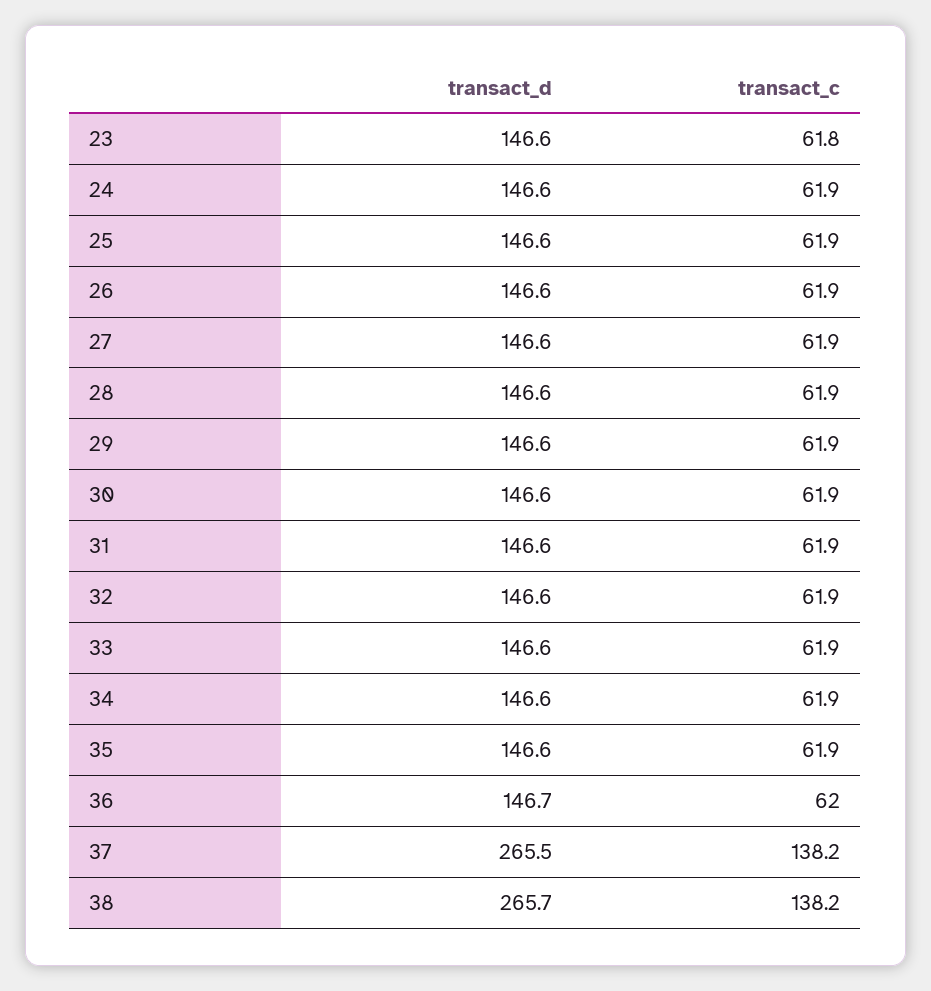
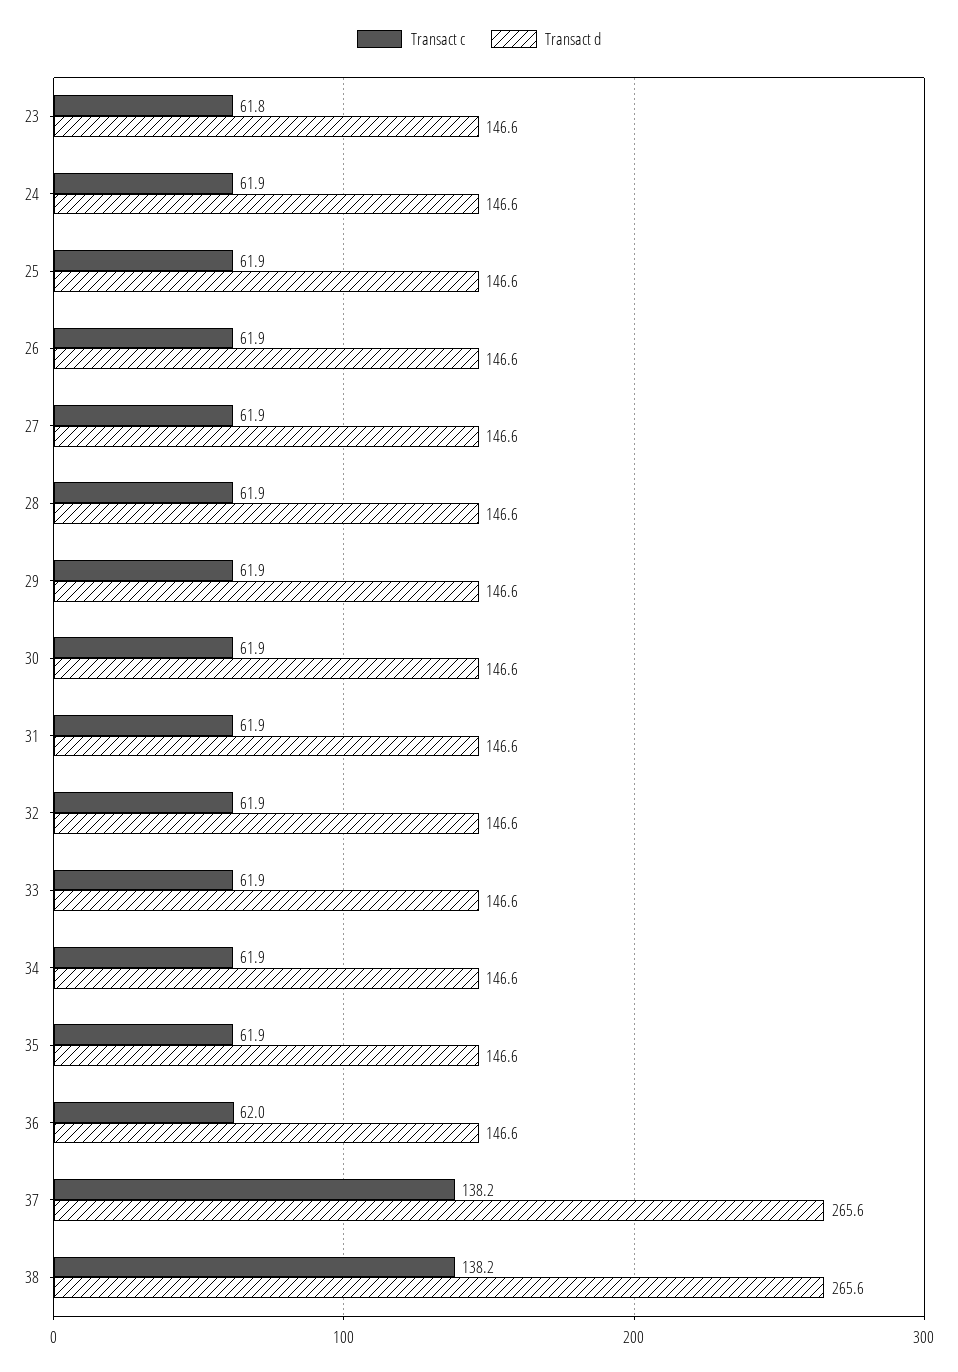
transact_d, 36: 146.7 -> 146.6
transact_d, 37: 265.5 -> 265.6
transact_d, 38: 265.7 -> 265.6

